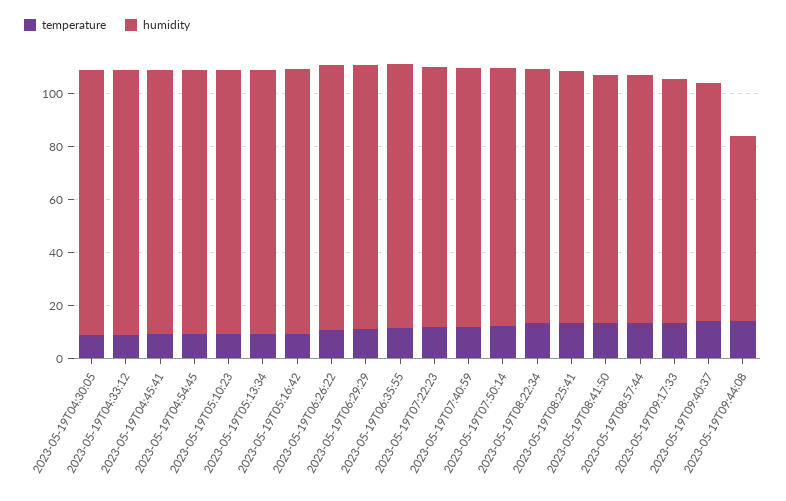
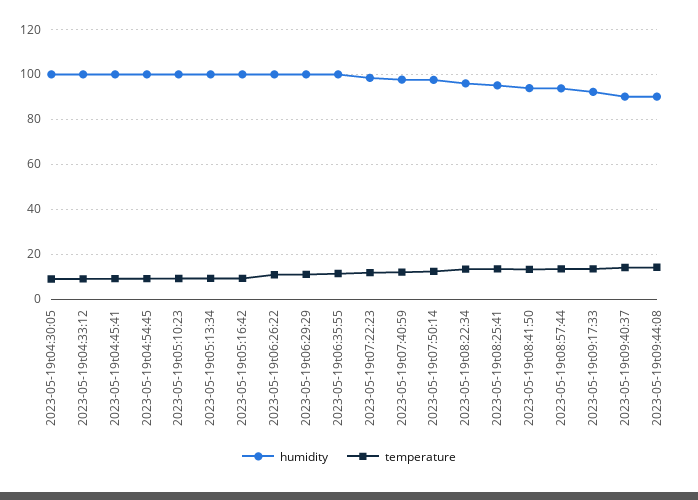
humidity, 2023-05-19T09:44:08: 70 -> 90

